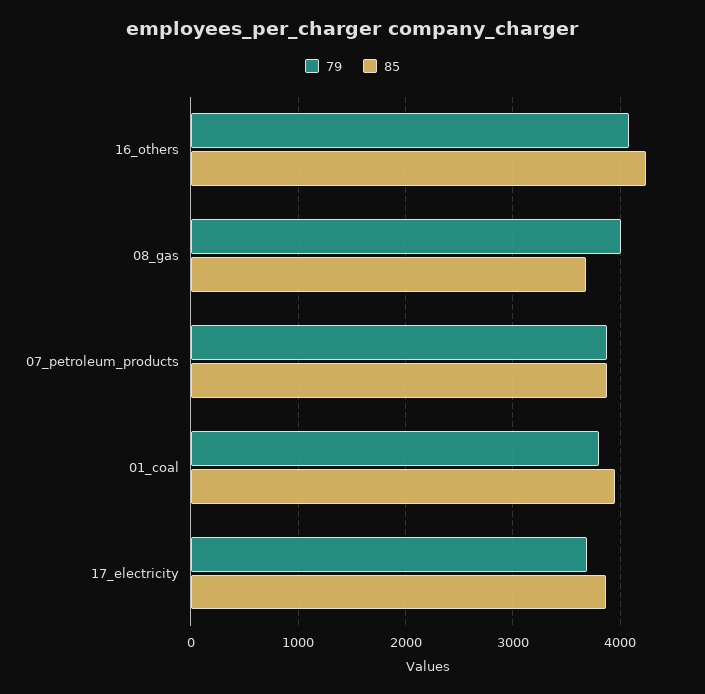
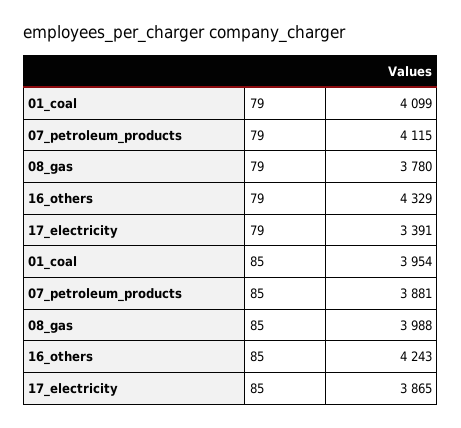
79, 16_others: 4100 -> 4329
79, 08_gas: 4000 -> 3780
85, 08_gas: 3700 -> 3988
79, 07_petroleum_products: 3900 -> 4115
79, 01_coal: 3800 -> 4099
79, 17_electricity: 3700 -> 3391

